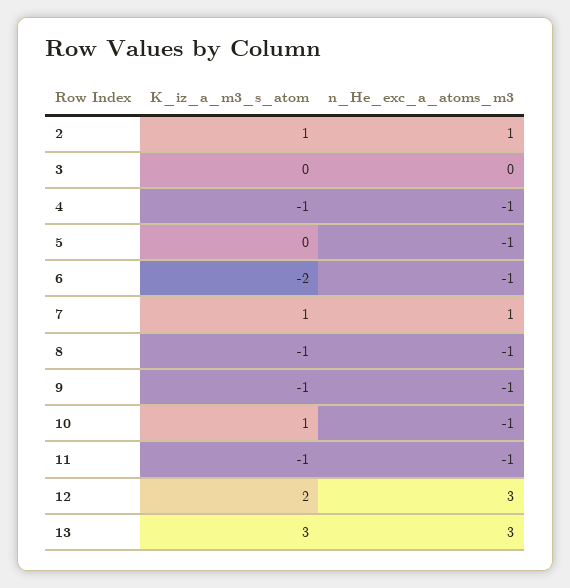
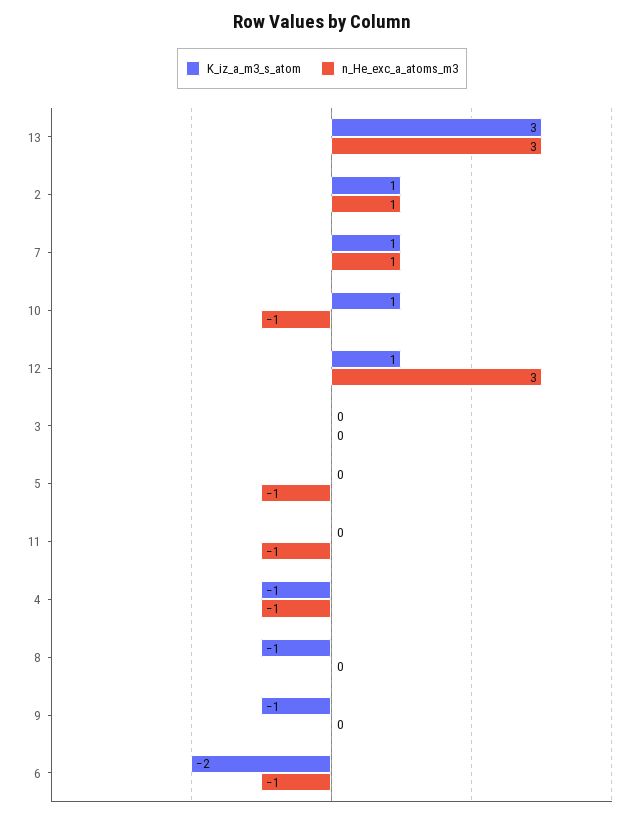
n_He_exc_a_atoms_m3, 8: -1 -> 0
n_He_exc_a_atoms_m3, 9: -1 -> 0
K_iz_a_m3_s_atom, 11: -1 -> 0
K_iz_a_m3_s_atom, 12: 2 -> 1

